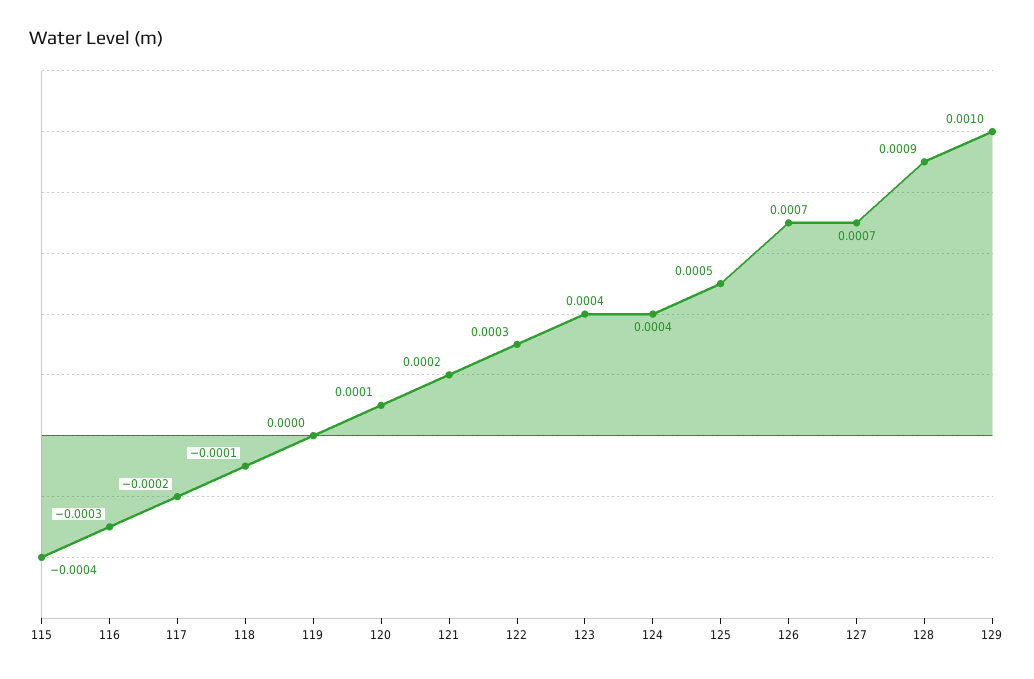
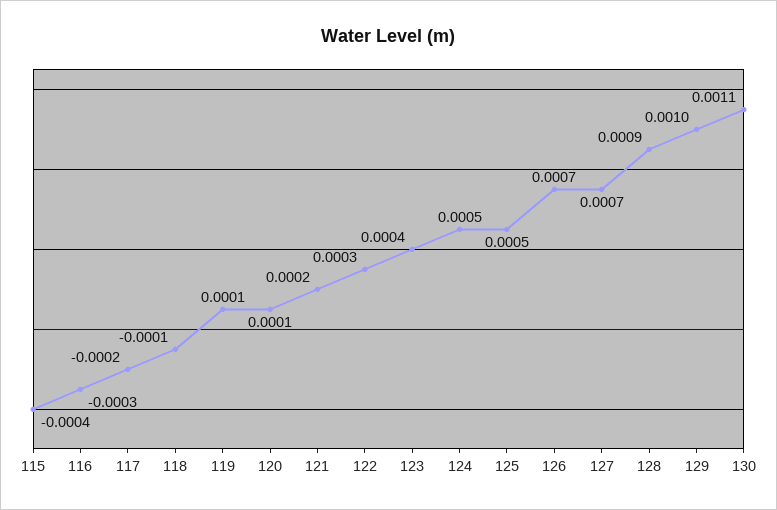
119: 0 -> 0.0001
124: 0.0004 -> 0.0005
130: none -> 0.0011

